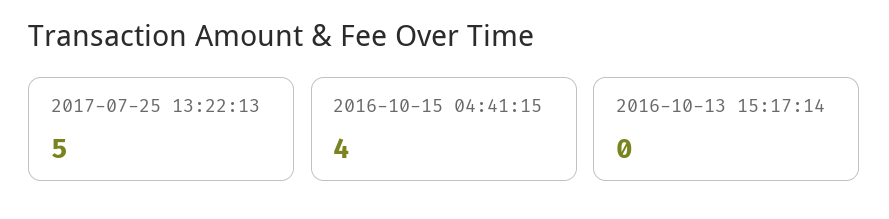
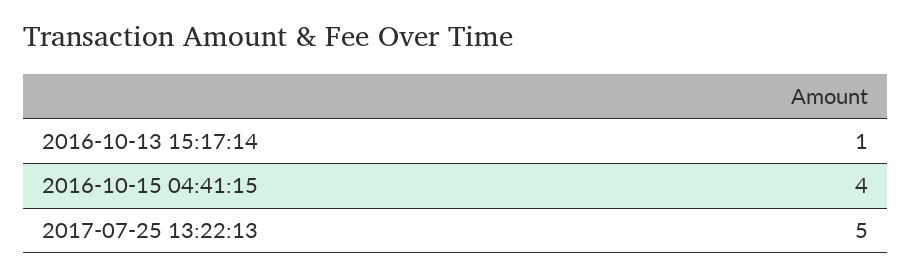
2016-10-13 15:17:14: 0 -> 1

